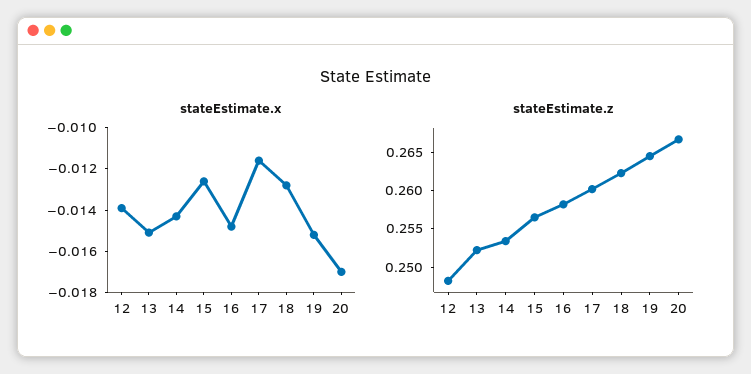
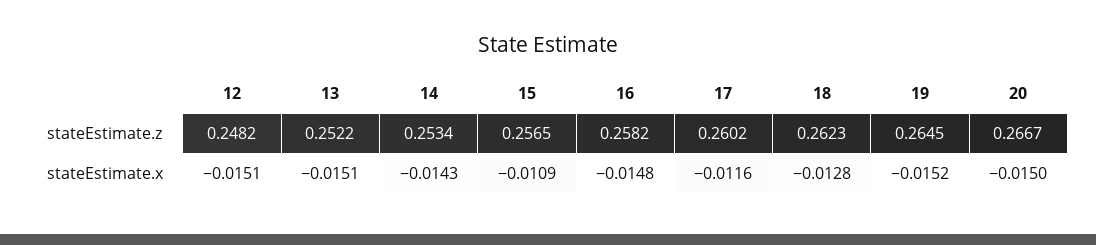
stateEstimate.x, 12: -0.014 -> -0.0151
stateEstimate.x, 15: -0.0125 -> -0.0109
stateEstimate.x, 20: -0.017 -> -0.015

